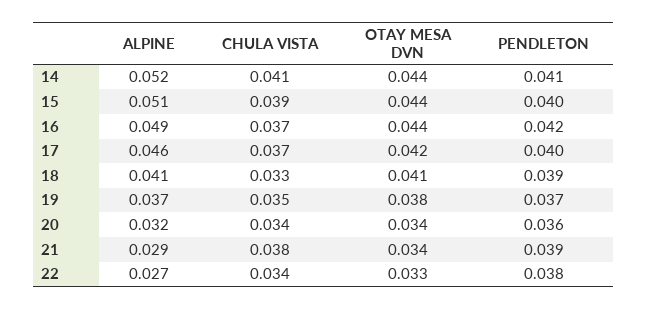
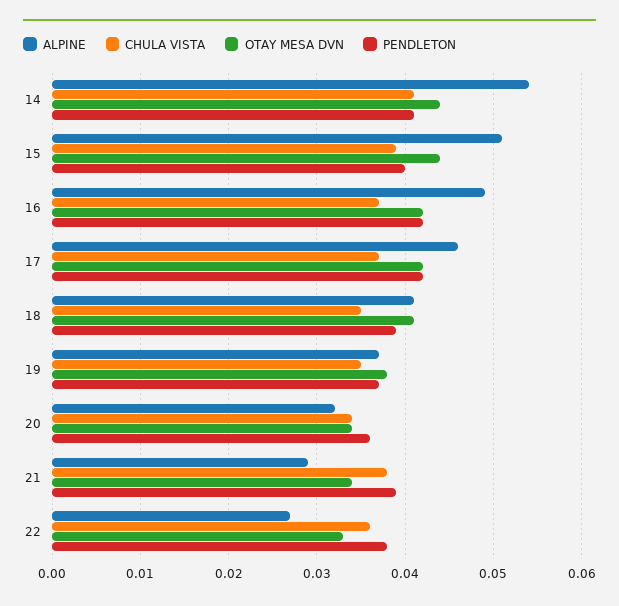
ALPINE, 14: 0.052 -> 0.054
OTAY MESA DVN, 16: 0.044 -> 0.042
PENDLETON, 17: 0.04 -> 0.042
CHULA VISTA, 18: 0.033 -> 0.035
CHULA VISTA, 22: 0.034 -> 0.036

